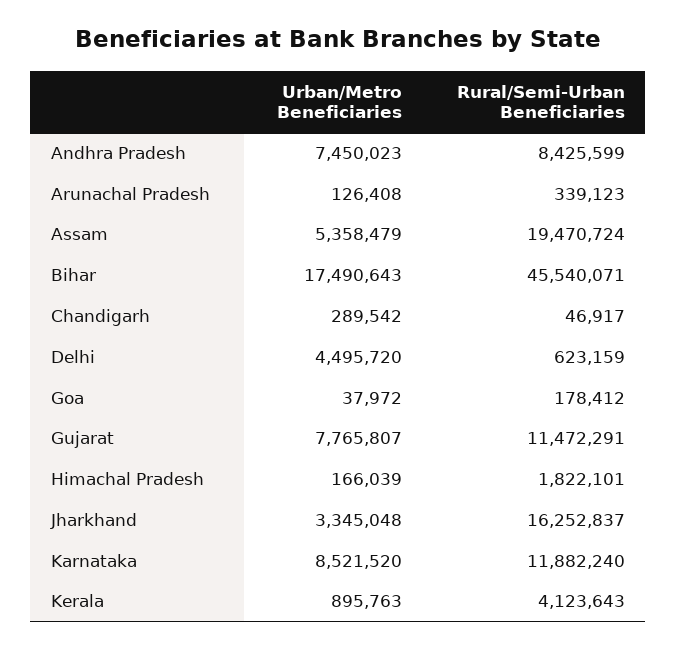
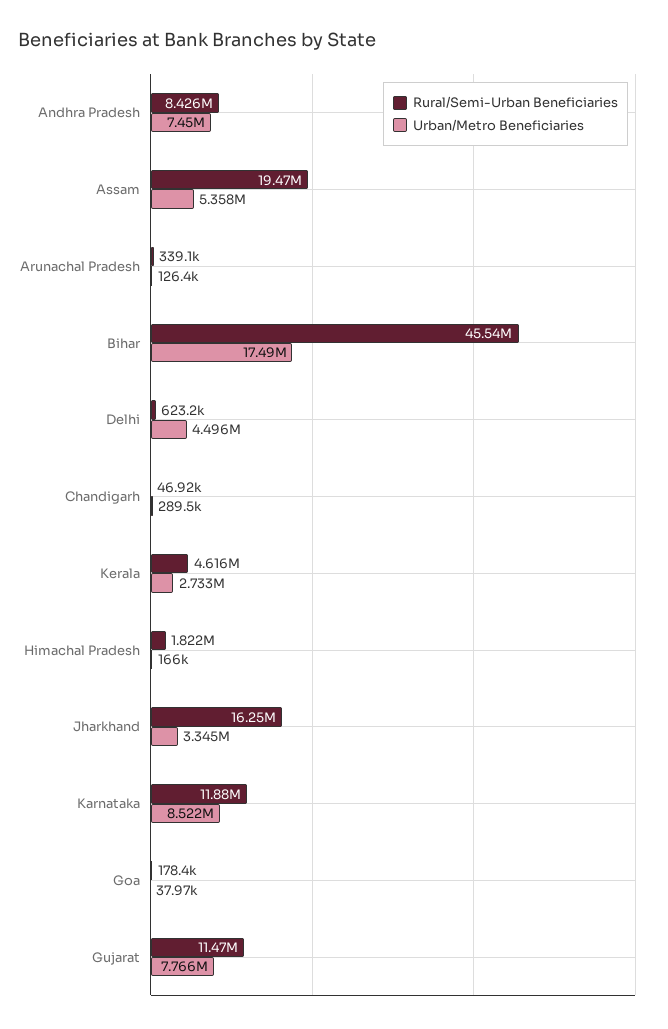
Urban/Metro Beneficiaries, Kerala: 895763 -> 2733000
Rural/Semi-Urban Beneficiaries, Kerala: 4123643 -> 4616000

